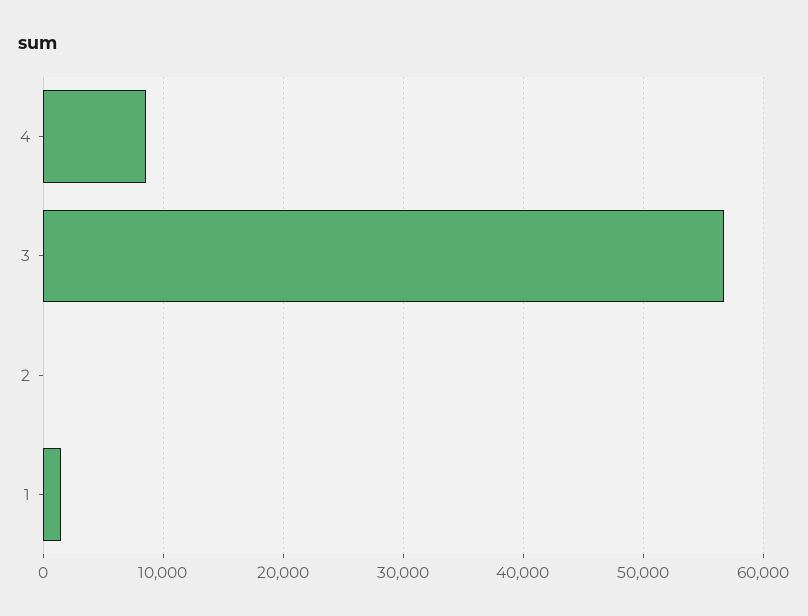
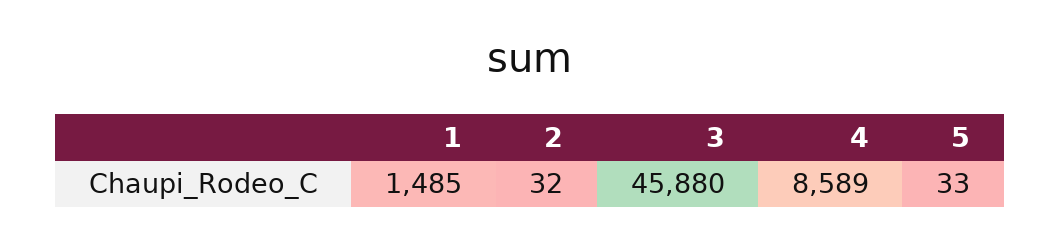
3: 57000 -> 45880
5: none -> 33

